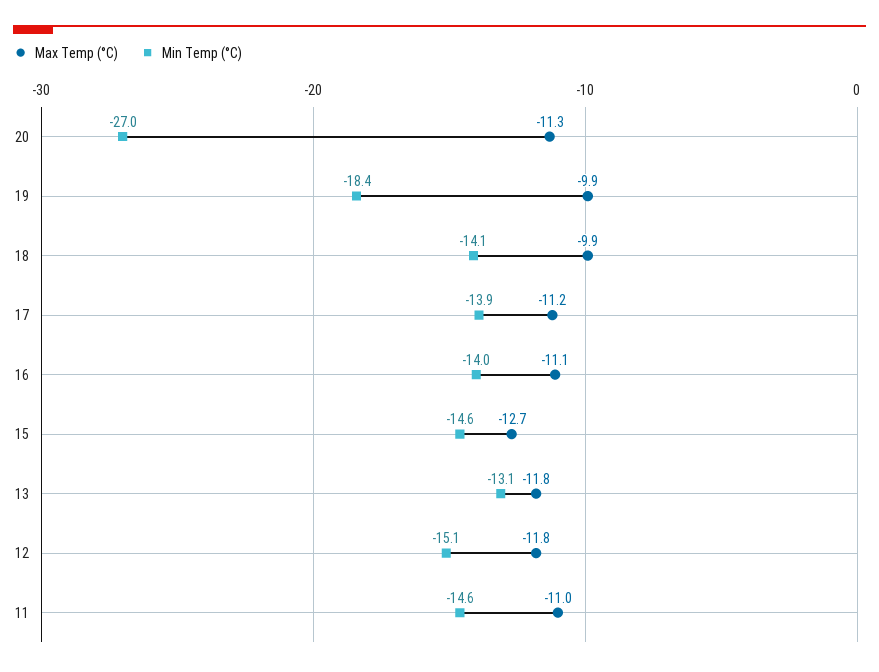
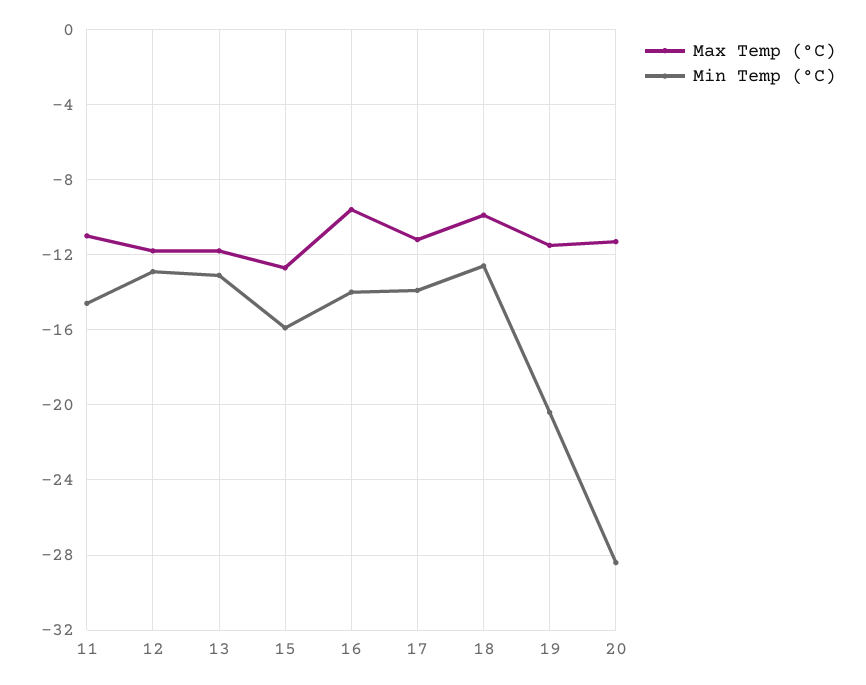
Min Temp (°C), 20: -27 -> -28.5
Max Temp (°C), 19: -9.9 -> -11.5
Min Temp (°C), 19: -18.4 -> -20.5
Min Temp (°C), 18: -14.1 -> -12.5
Max Temp (°C), 16: -11.1 -> -9.5
Min Temp (°C), 15: -14.6 -> -16
Min Temp (°C), 12: -15.1 -> -13

